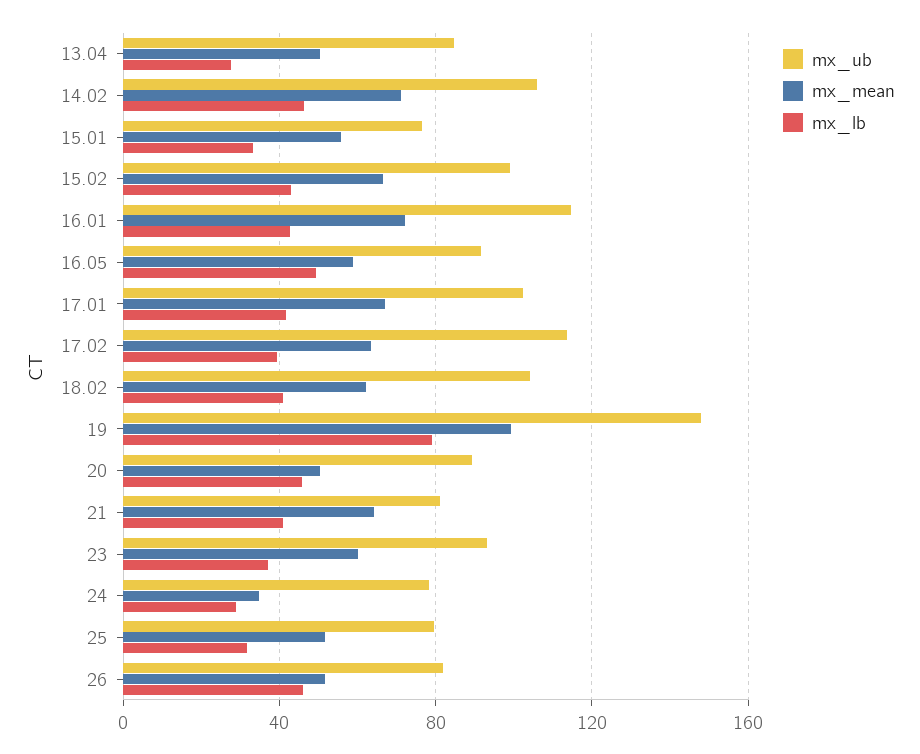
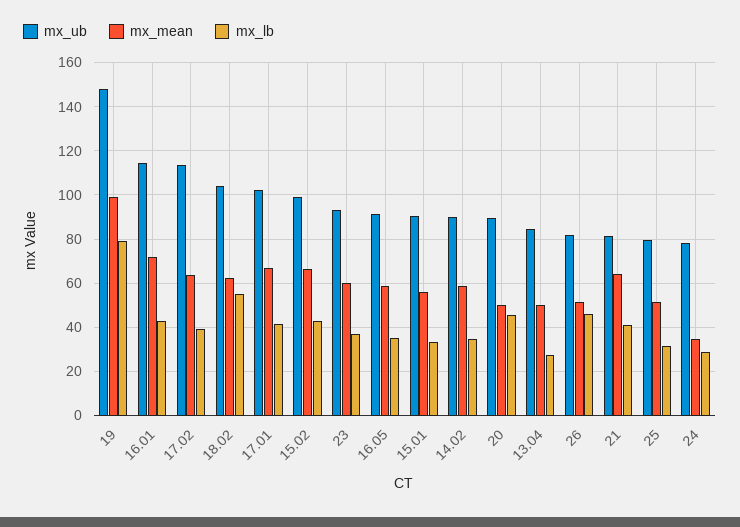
mx_ub, 14.02: 105 -> 90
mx_mean, 14.02: 70 -> 60
mx_lb, 14.02: 45 -> 35
mx_ub, 15.01: 75 -> 90
mx_lb, 16.05: 50 -> 35
mx_lb, 18.02: 40 -> 55

